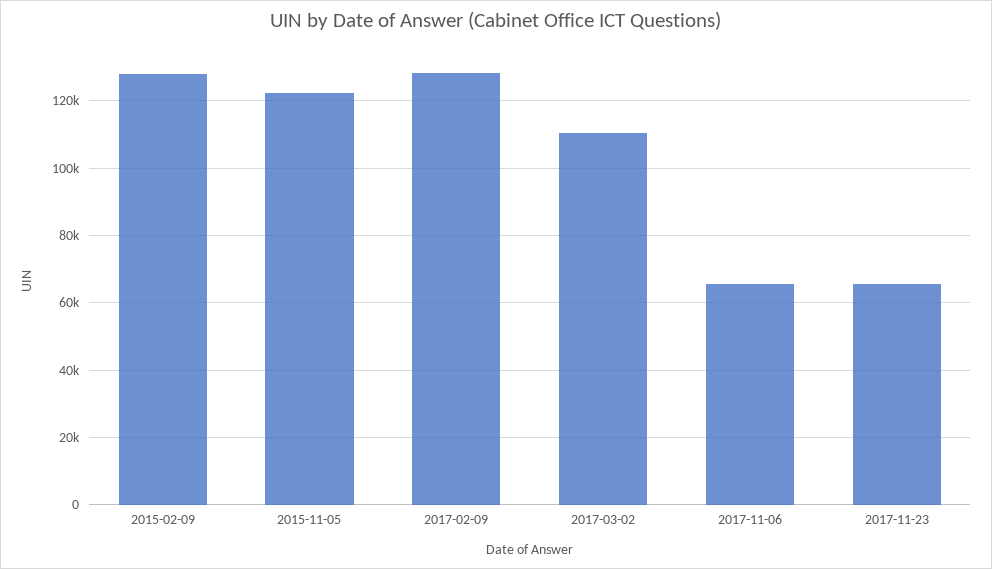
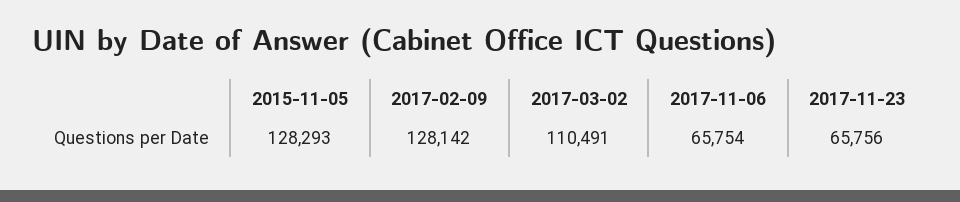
2015-02-09: 128000 -> none
2015-11-05: 122000 -> 128293

